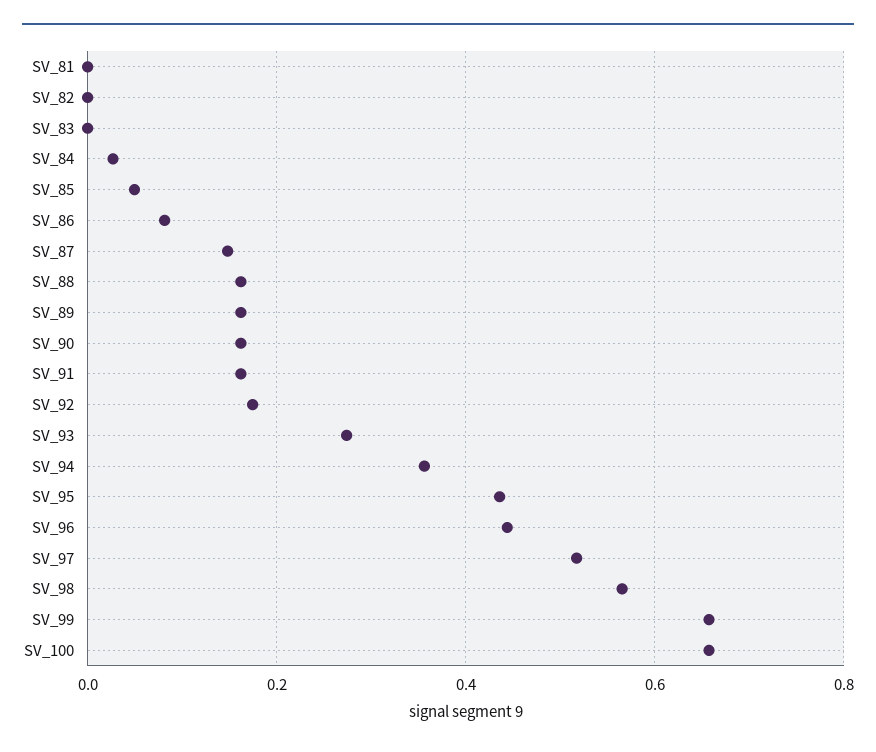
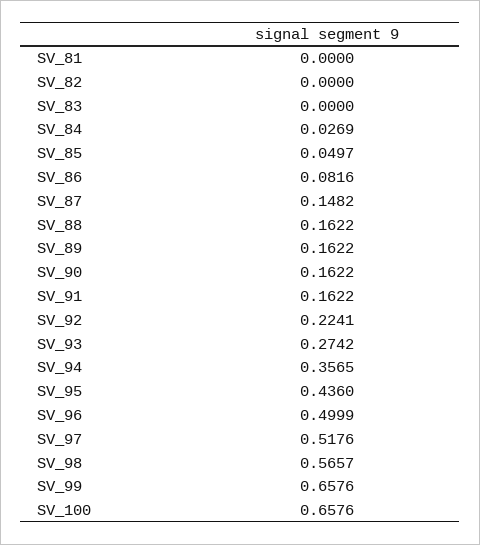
SV_92: 0.18 -> 0.2241
SV_96: 0.44 -> 0.4999

